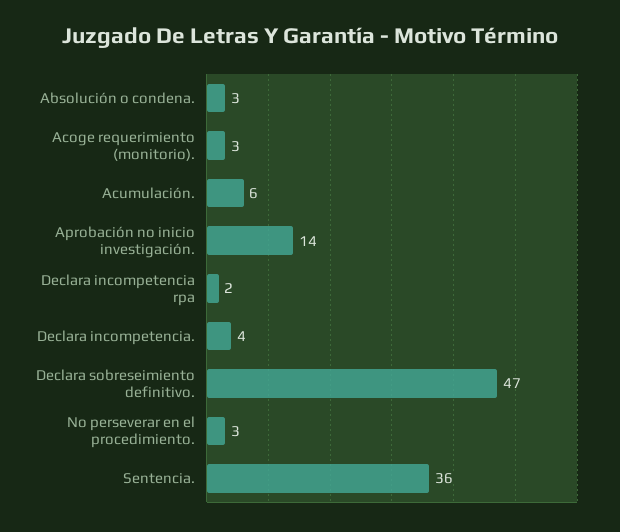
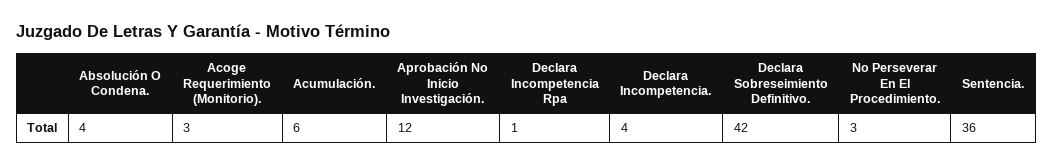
Absolución o condena.: 3 -> 4
Aprobación no inicio investigación.: 14 -> 12
Declara incompetencia rpa: 2 -> 1
Declara sobreseimiento definitivo.: 47 -> 42

